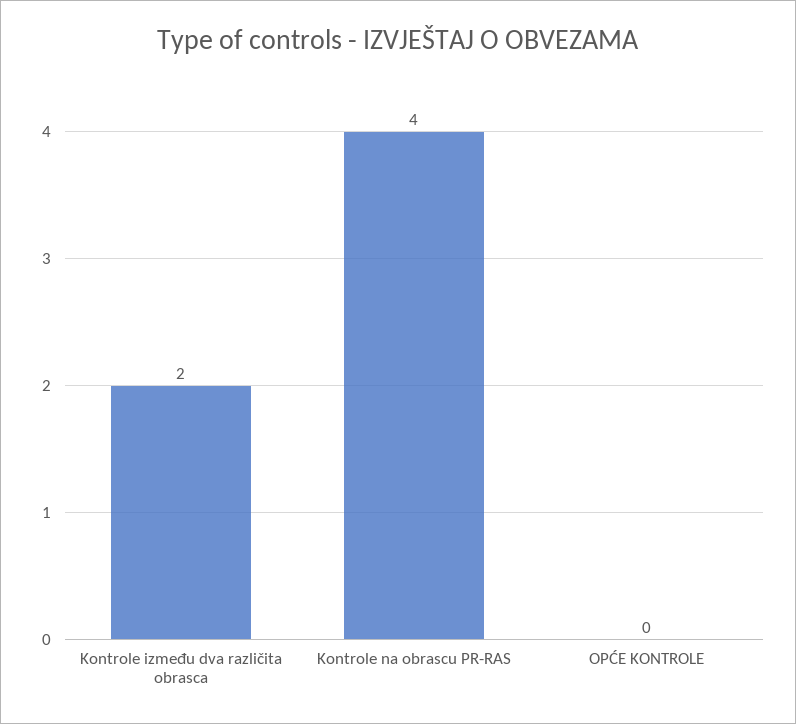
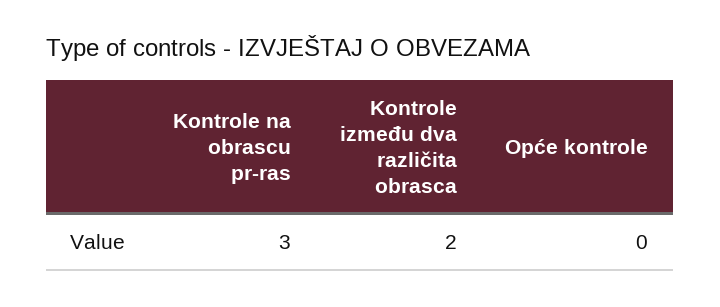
Kontrole na obrascu PR-RAS: 4 -> 3

